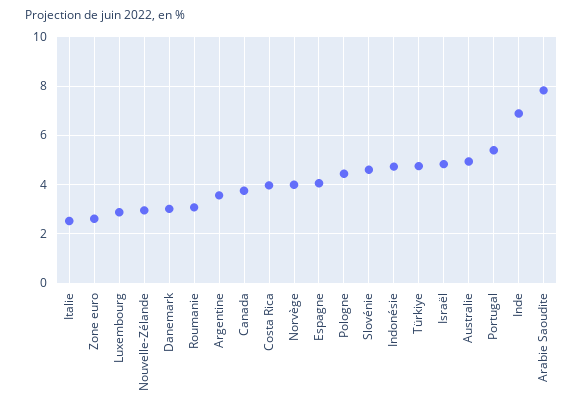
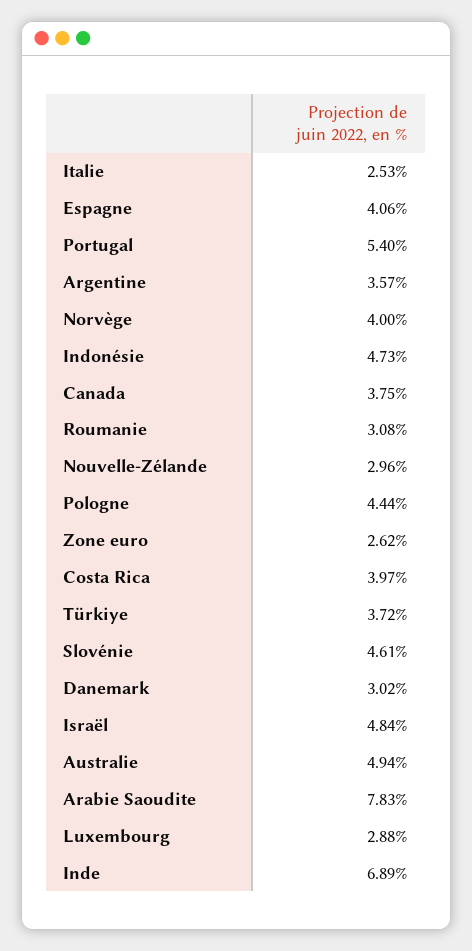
Türkiye: 4.75 -> 3.72

